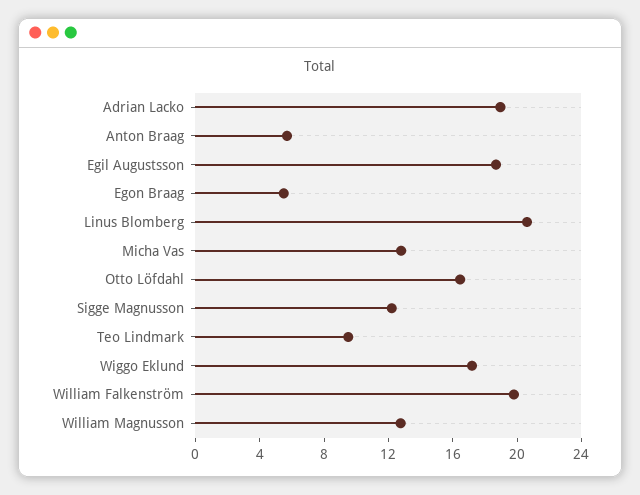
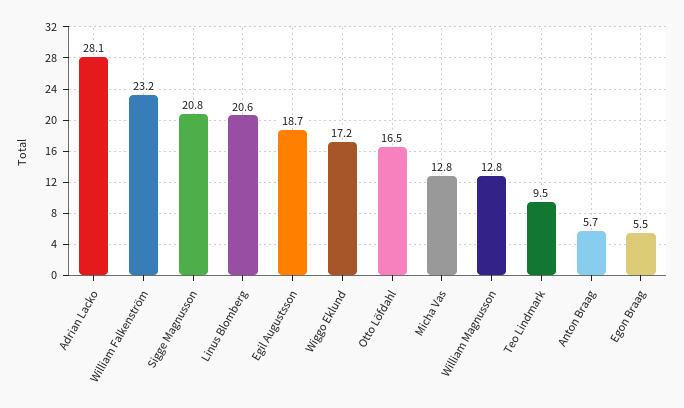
Adrian Lacko: 19 -> 28.1
Sigge Magnusson: 12 -> 20.8
William Falkenström: 20 -> 23.2

